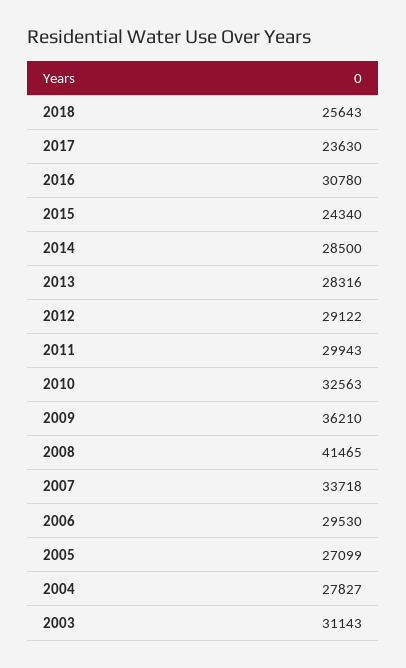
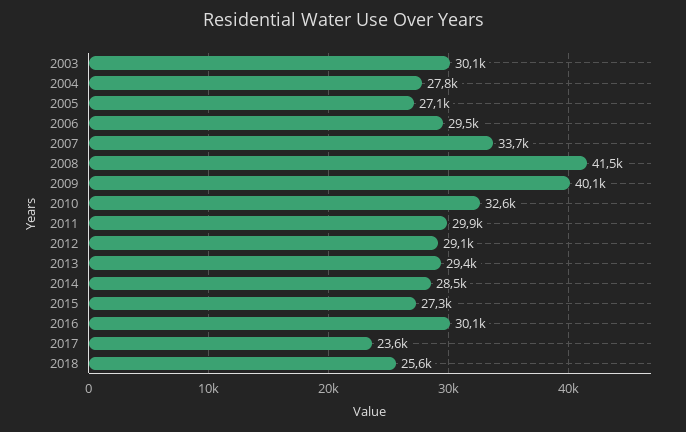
2016: 30780 -> 30100
2015: 24340 -> 27300
2013: 28316 -> 29400
2009: 36210 -> 40100
2003: 31143 -> 30100

